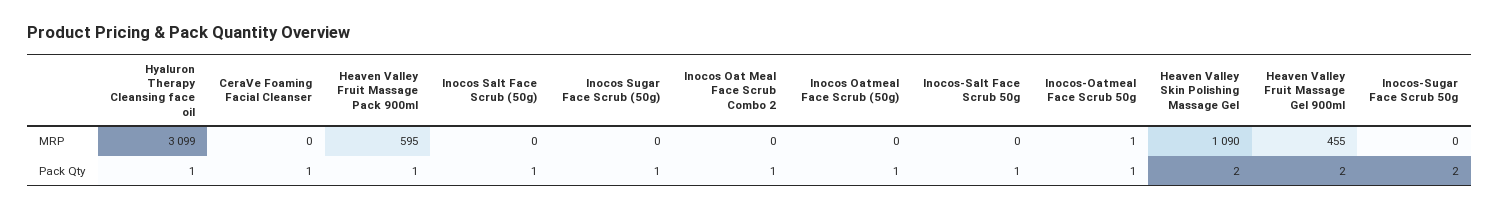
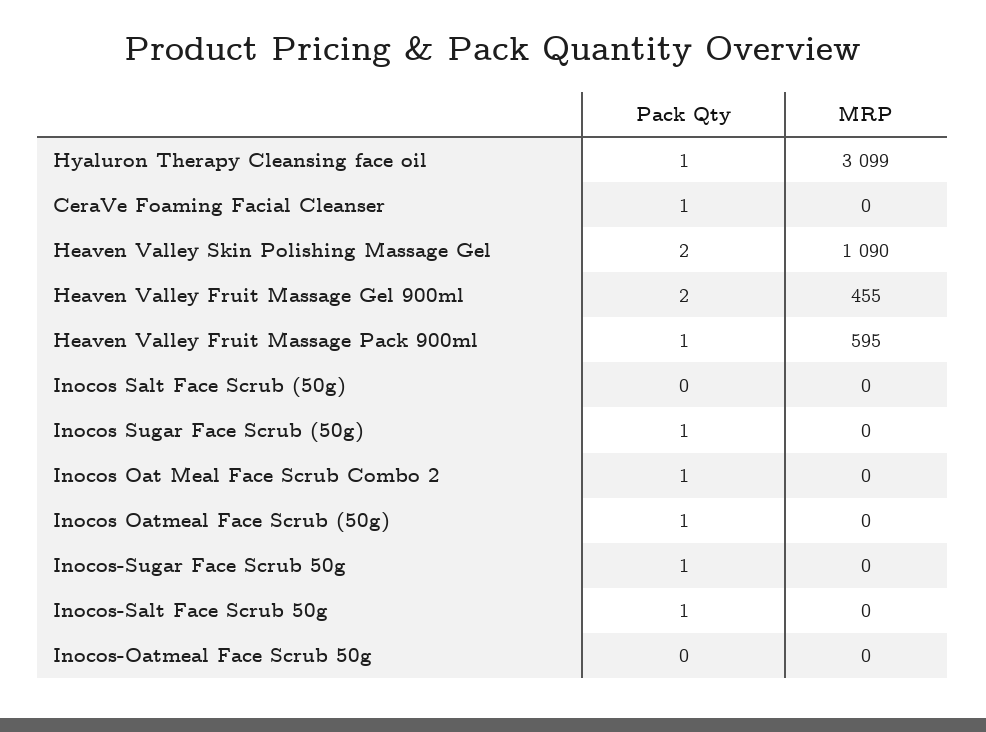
Inocos-Oatmeal Face Scrub 50g, MRP: 1 -> 0
Inocos Salt Face Scrub (50g), Pack Qty: 1 -> 0
Inocos-Oatmeal Face Scrub 50g, Pack Qty: 1 -> 0
Inocos-Sugar Face Scrub 50g, Pack Qty: 2 -> 1

